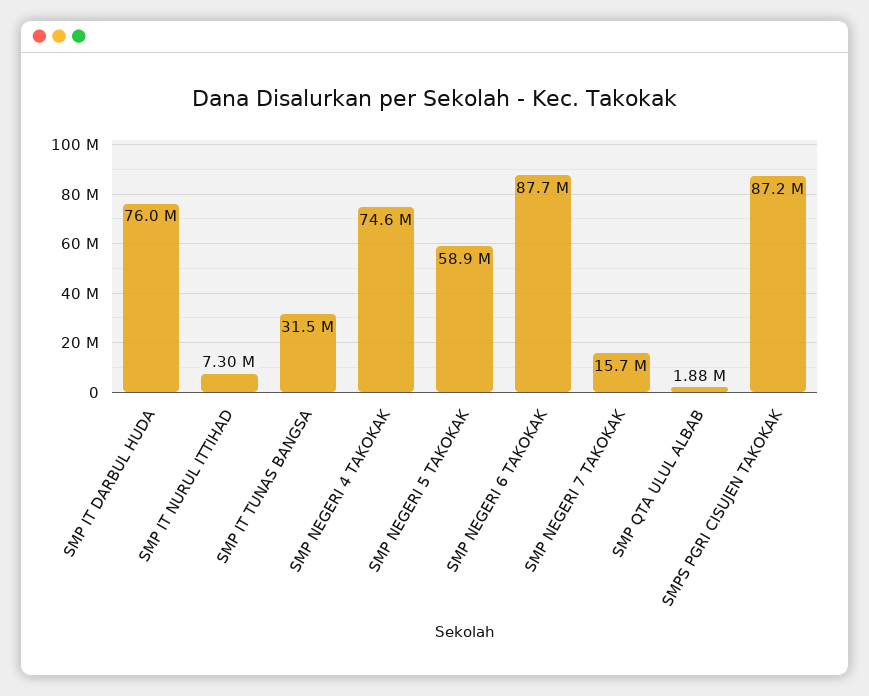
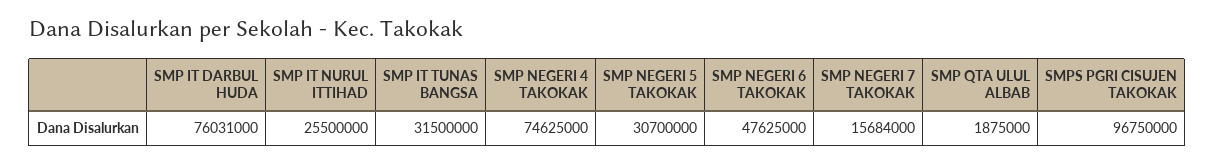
SMP IT NURUL ITTIHAD: 7300000 -> 25500000
SMP NEGERI 5 TAKOKAK: 58900000 -> 30700000
SMP NEGERI 6 TAKOKAK: 87700000 -> 47625000
SMPS PGRI CISUJEN TAKOKAK: 87200000 -> 96750000

